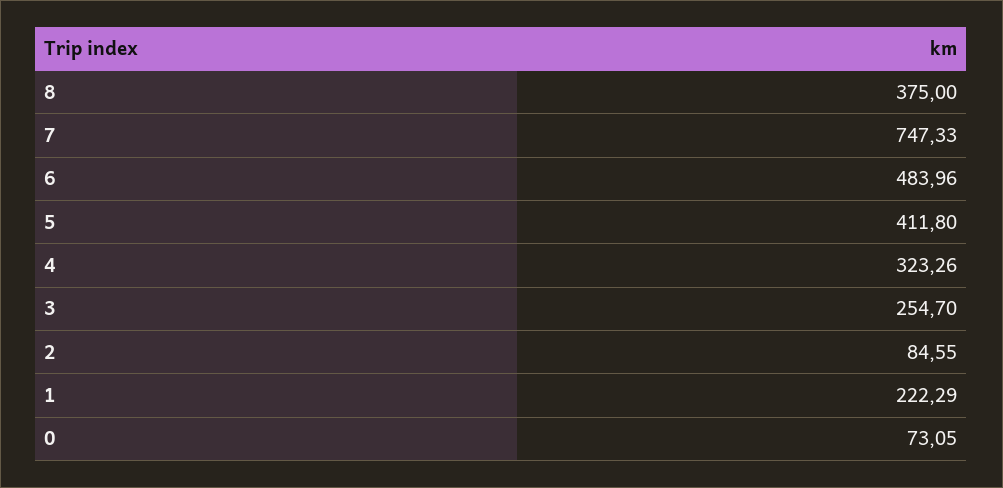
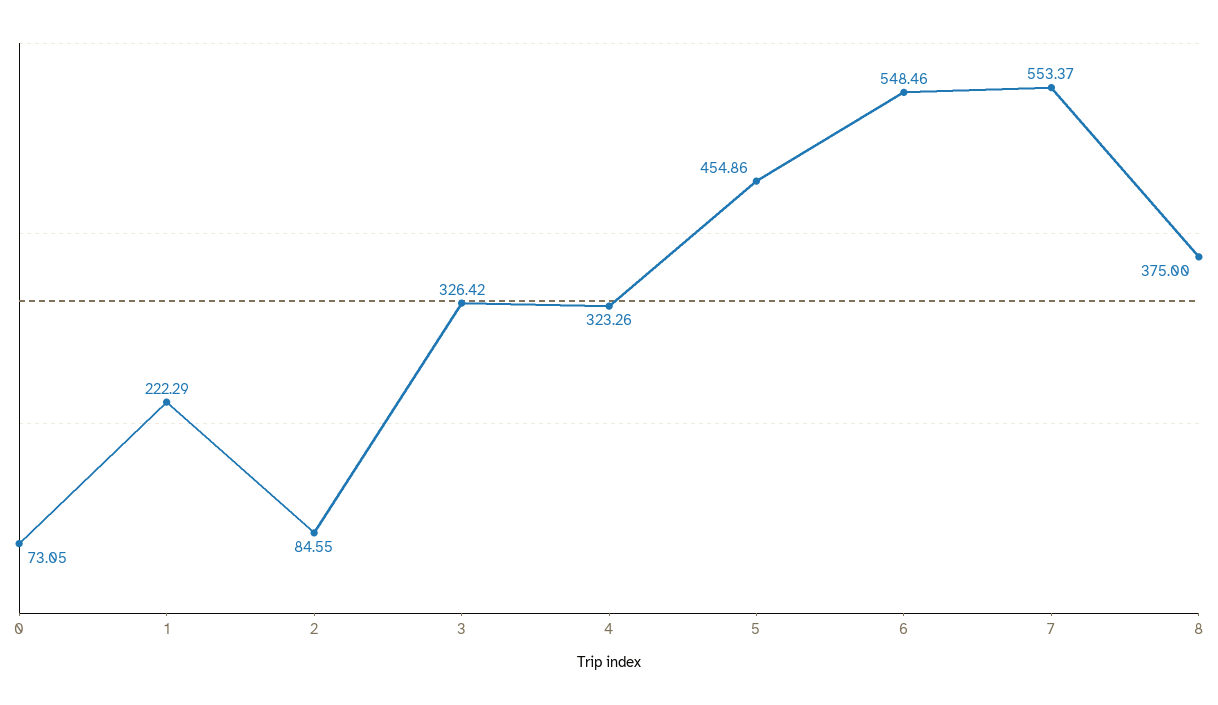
7: 747.33 -> 553.37
6: 483.96 -> 548.46
5: 411.8 -> 454.86
3: 254.7 -> 326.42

